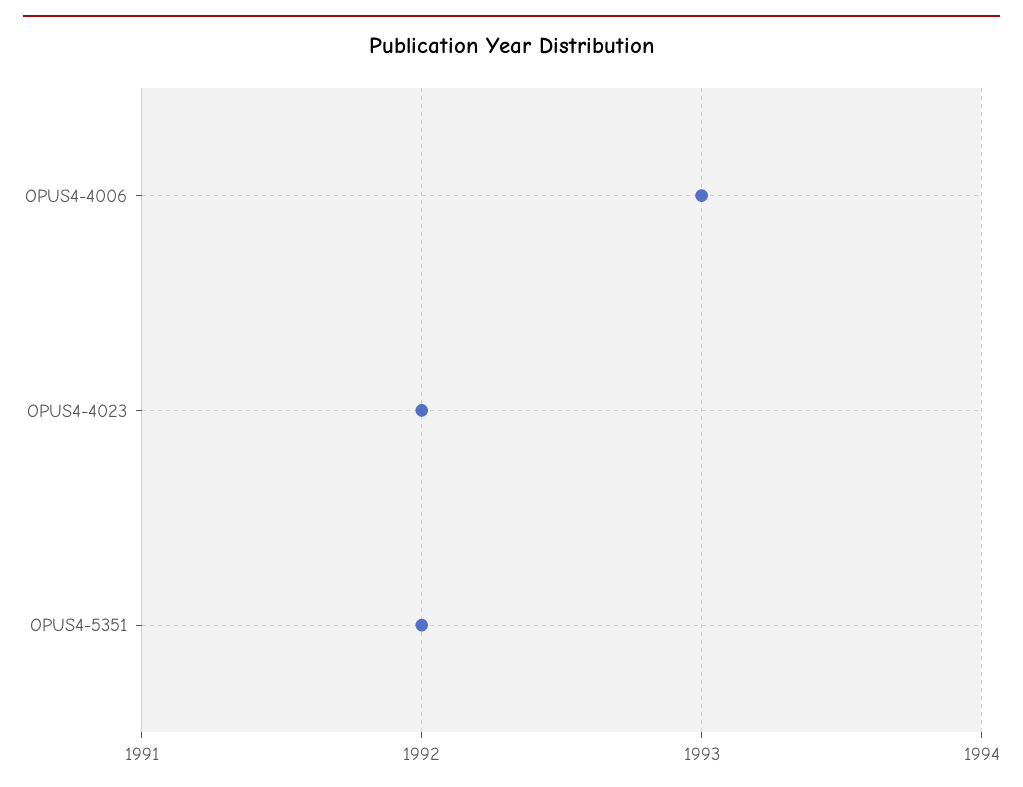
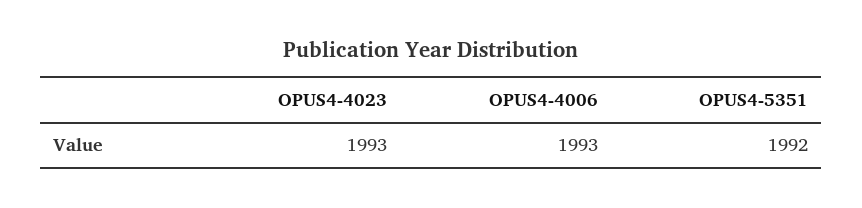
OPUS4-4023: 1992 -> 1993

